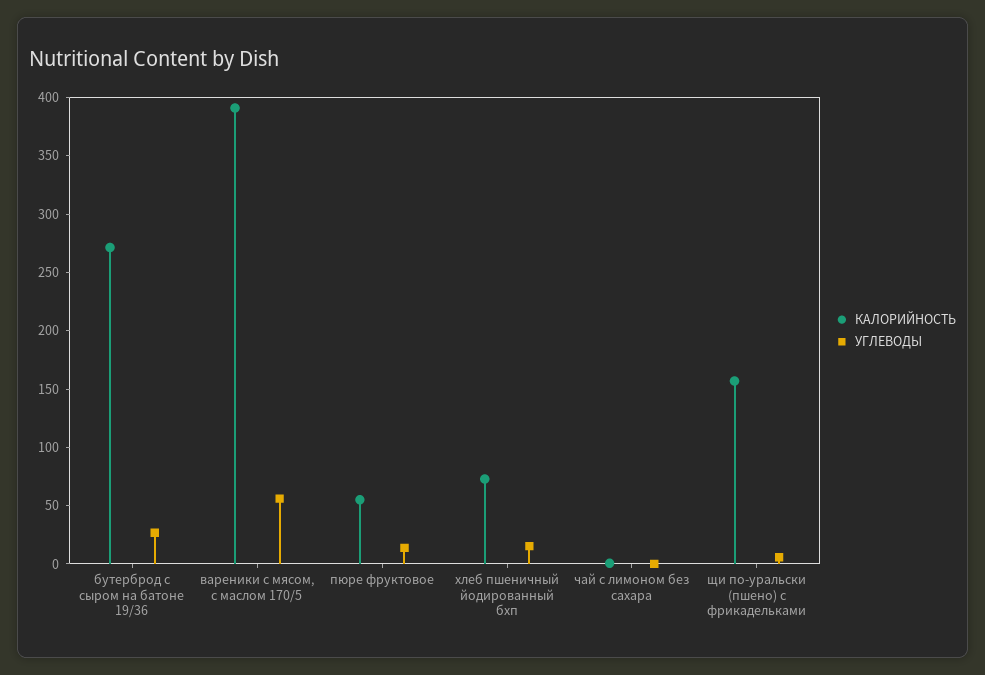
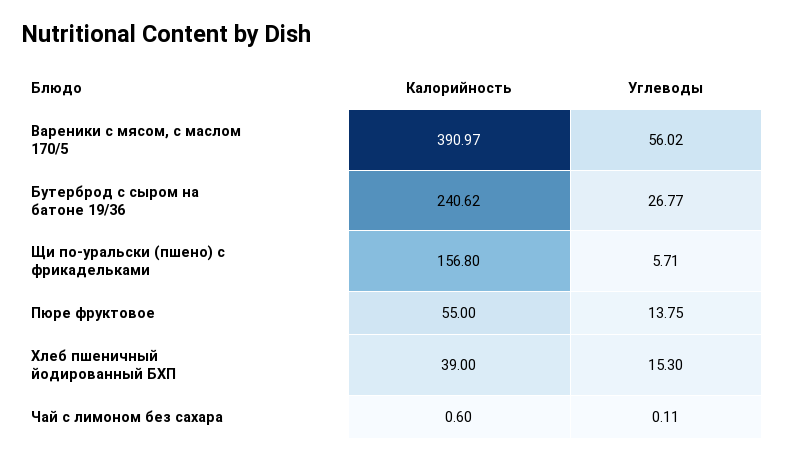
КАЛОРИЙНОСТЬ, бутерброд с сыром на батоне 19/36: 270 -> 240.62
КАЛОРИЙНОСТЬ, хлеб пшеничный йодированный бхп: 70 -> 39

